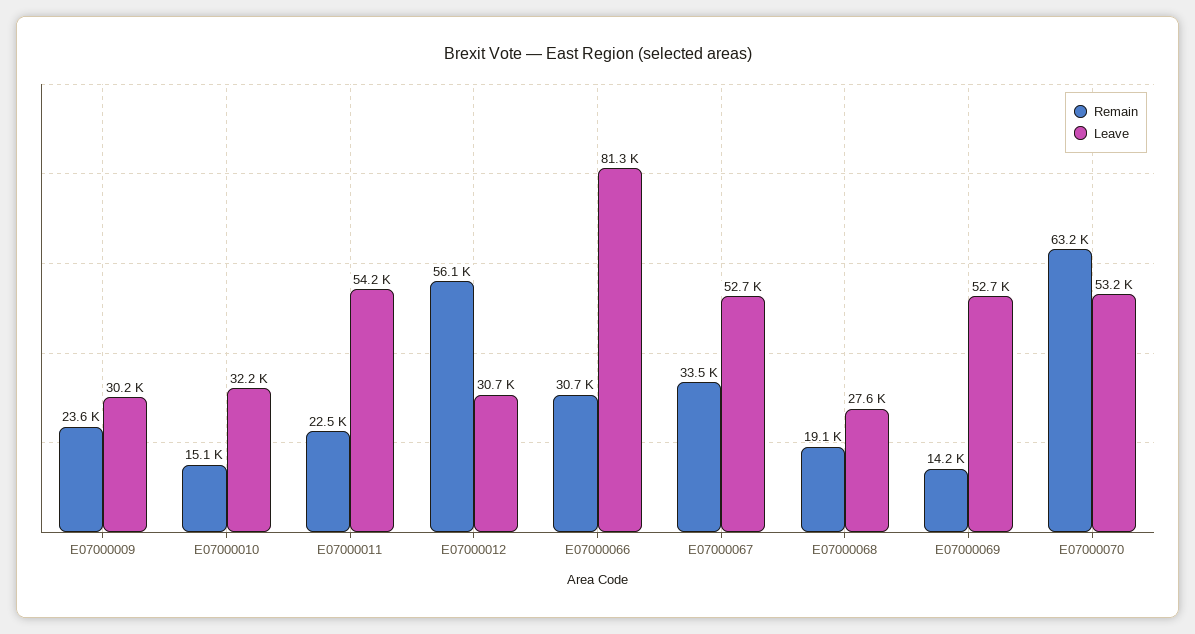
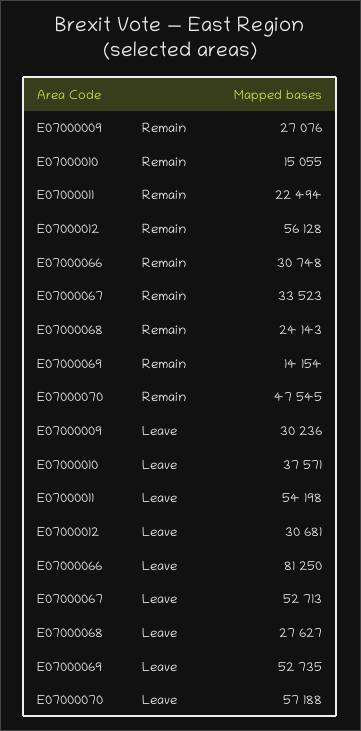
Remain, E07000009: 23600 -> 27076
Leave, E07000010: 32200 -> 37571
Remain, E07000068: 19100 -> 24143
Remain, E07000070: 63200 -> 47545
Leave, E07000070: 53200 -> 57188

